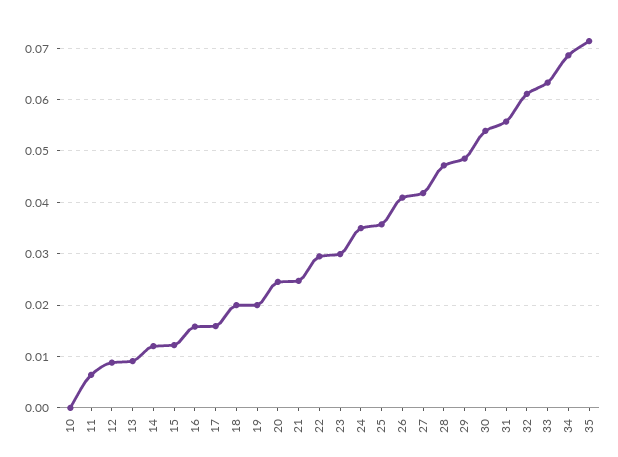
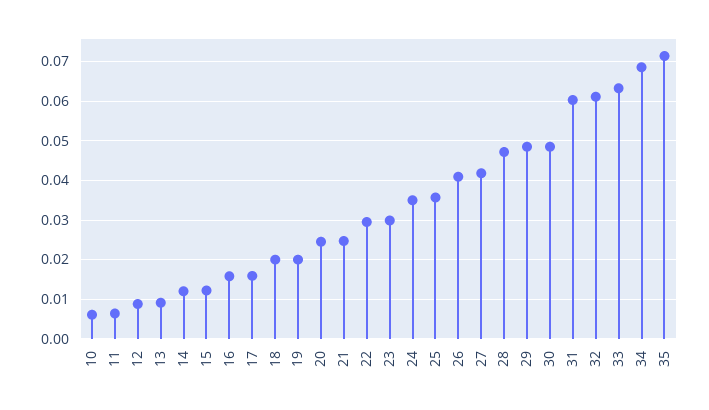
10: 0 -> 0.006
30: 0.054 -> 0.048
31: 0.056 -> 0.06

